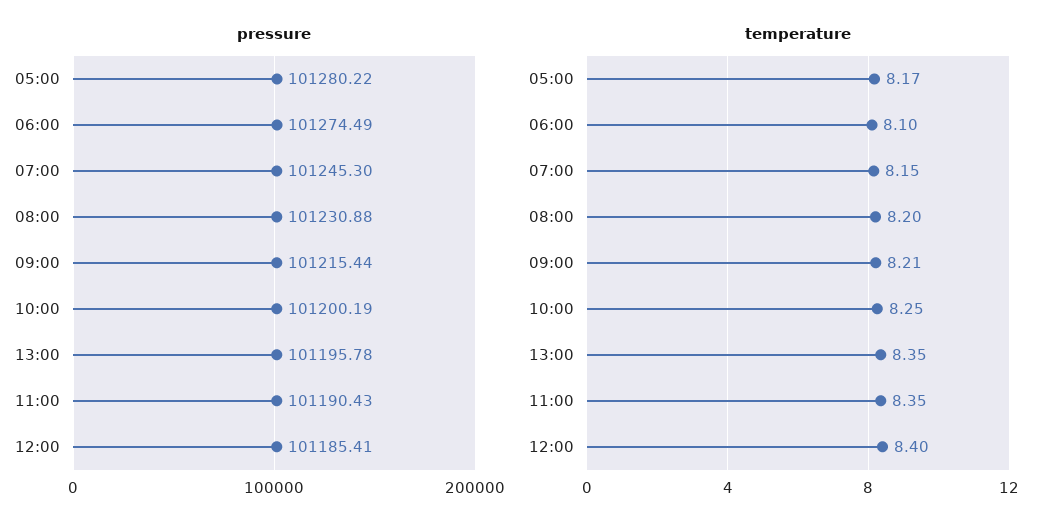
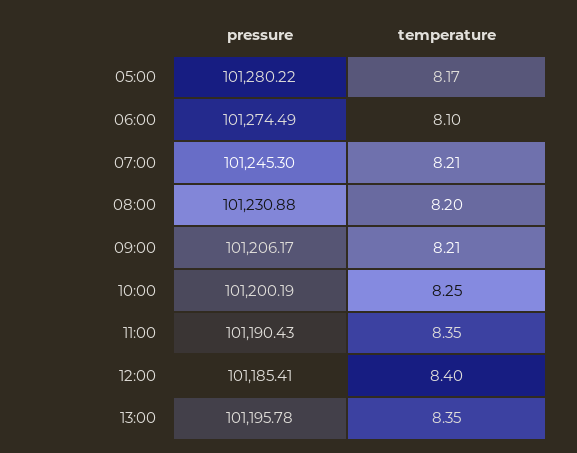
pressure, 09:00: 101215.44 -> 101206.17
temperature, 07:00: 8.15 -> 8.21

